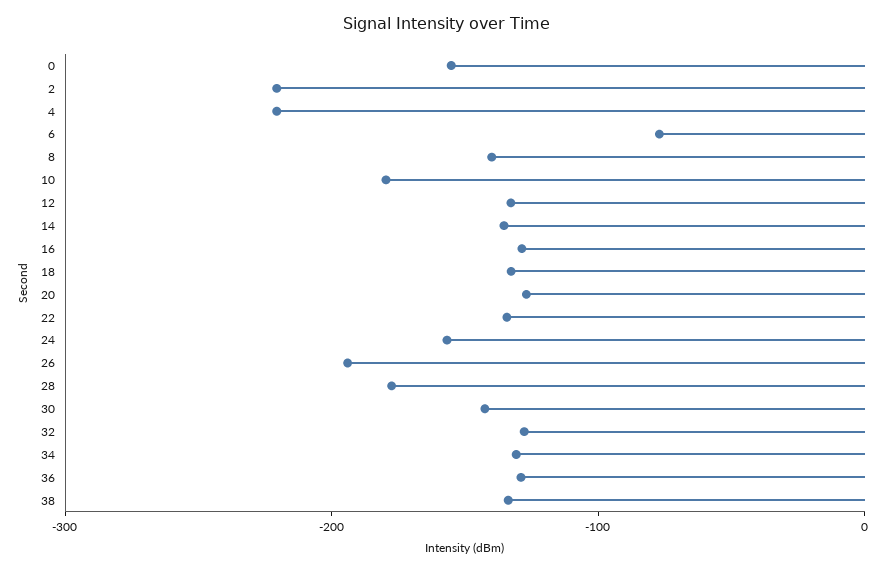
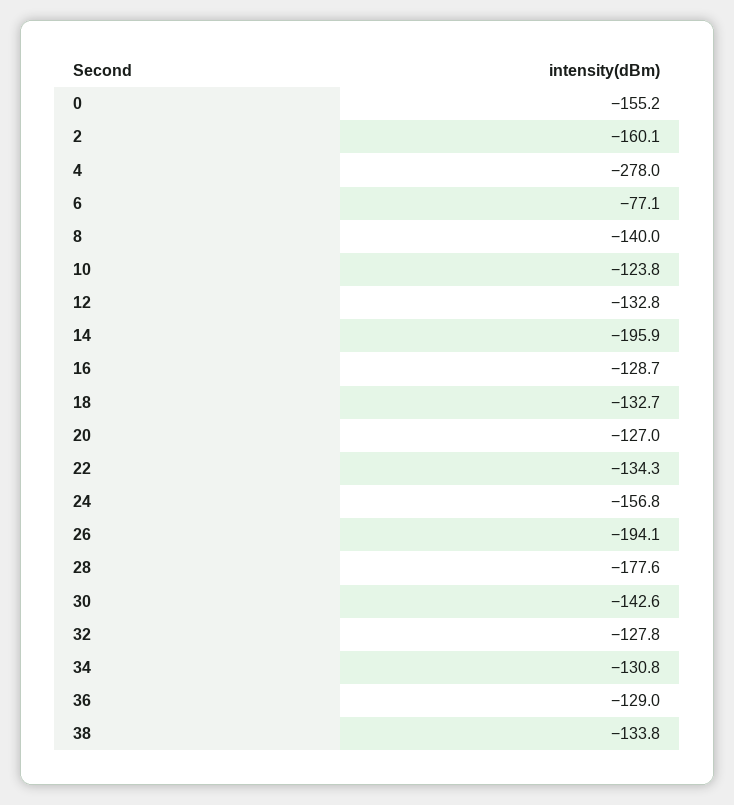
2: -220 -> -160.1
4: -220 -> -278
10: -180 -> -123.8
14: -140 -> -195.9

